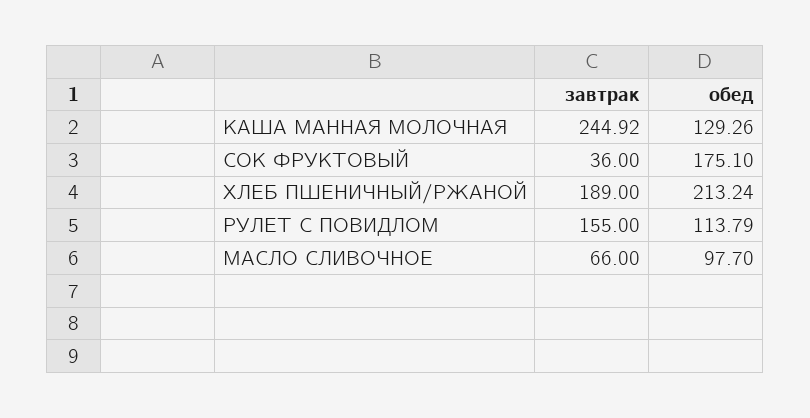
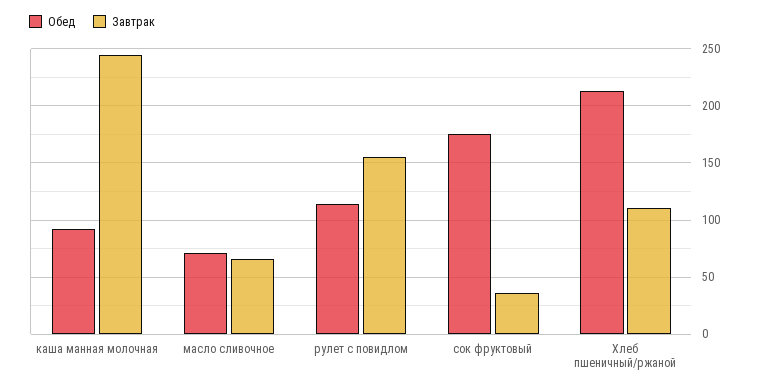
обед, КАША МАННАЯ МОЛОЧНАЯ: 129.26 -> 90
завтрак, ХЛЕБ ПШЕНИЧНЫЙ/РЖАНОЙ: 189 -> 110
обед, МАСЛО СЛИВОЧНОЕ: 97.7 -> 70

